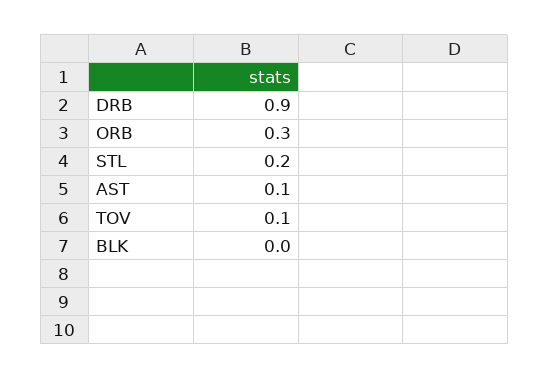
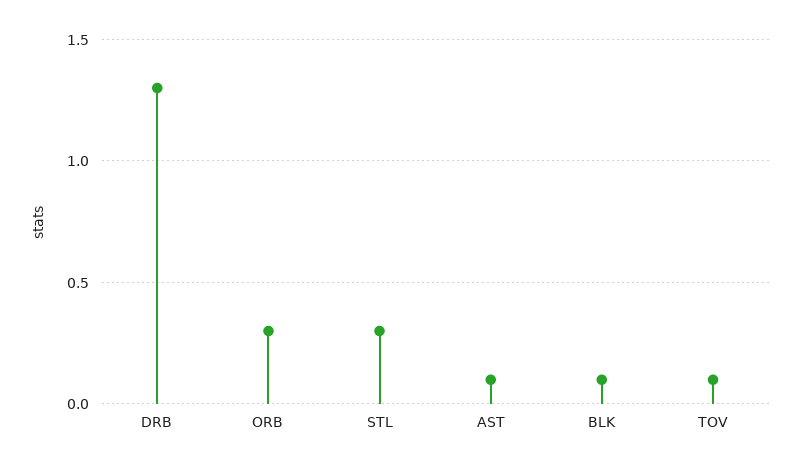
DRB: 0.9 -> 1.3
STL: 0.2 -> 0.3
BLK: 0 -> 0.1

